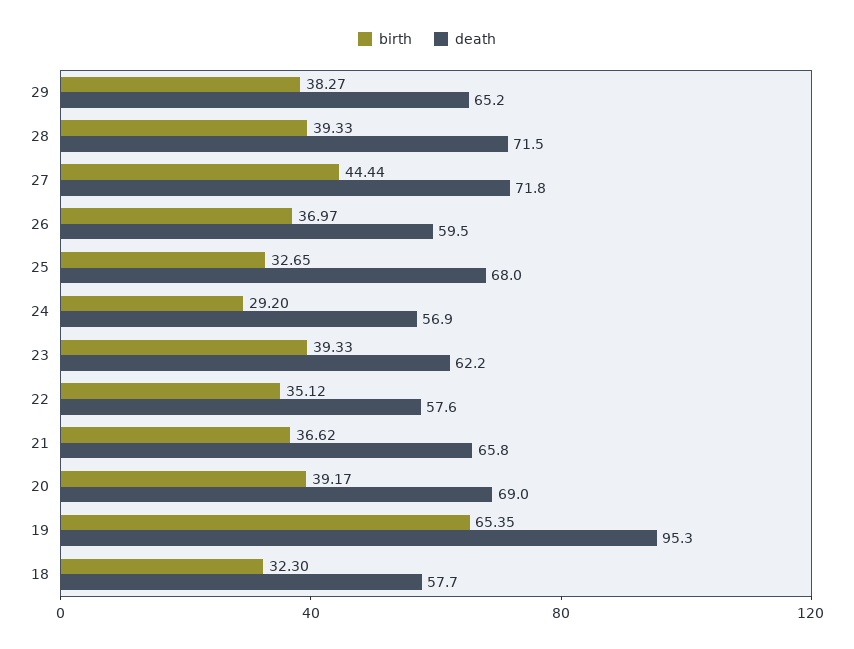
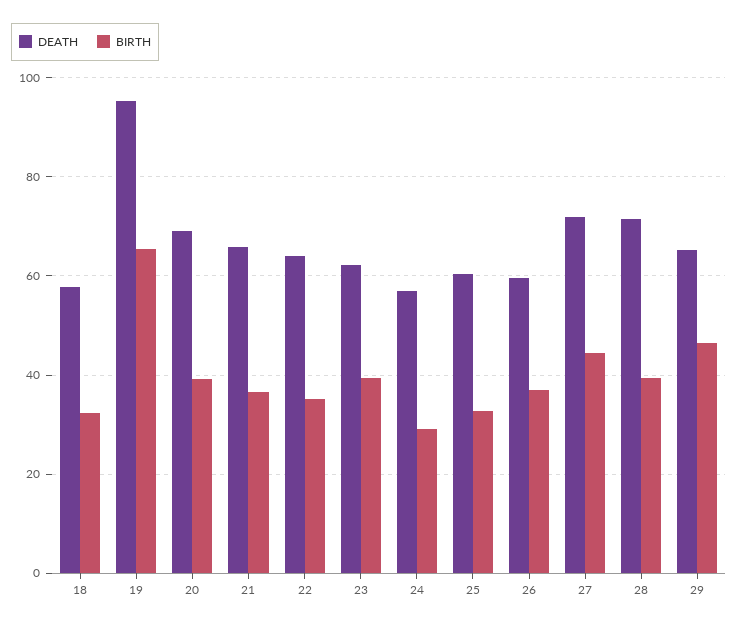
birth, 29: 38.27 -> 46
death, 25: 68 -> 60
death, 22: 57.6 -> 64

